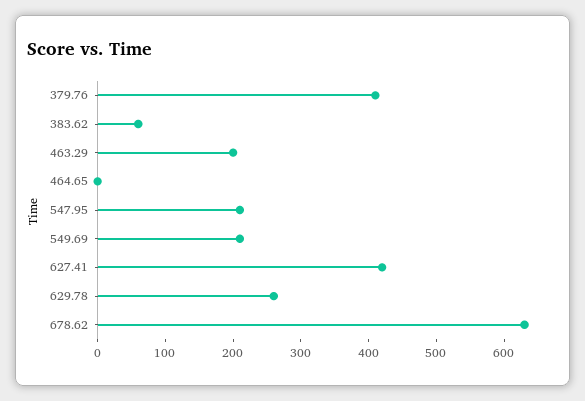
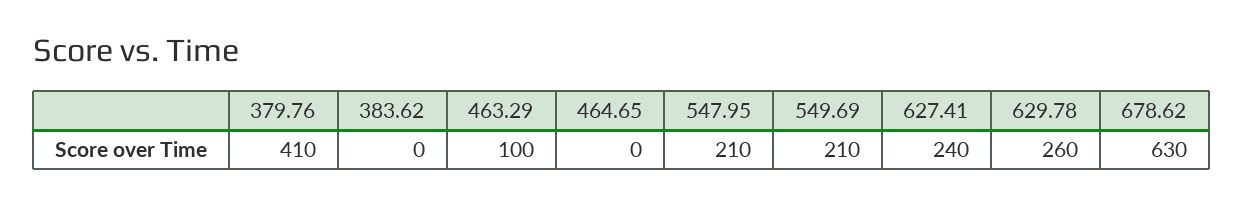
383.62: 60 -> 0
463.29: 200 -> 100
627.41: 420 -> 240

